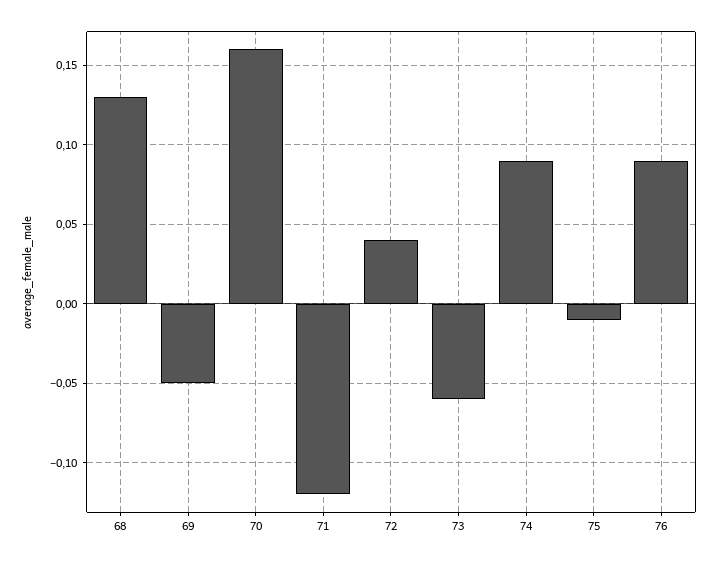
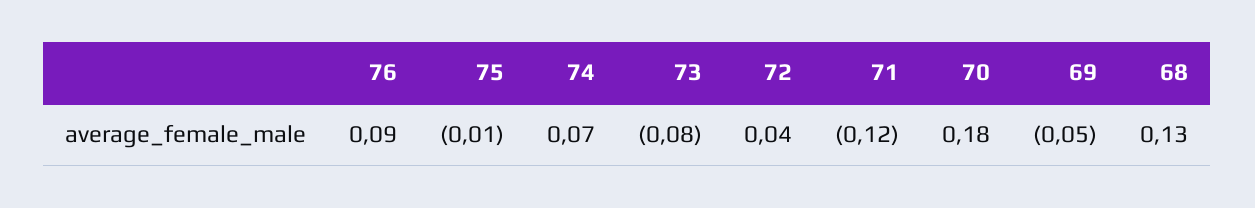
70: 0.16 -> 0.18
73: -0.06 -> -0.08
74: 0.09 -> 0.07

